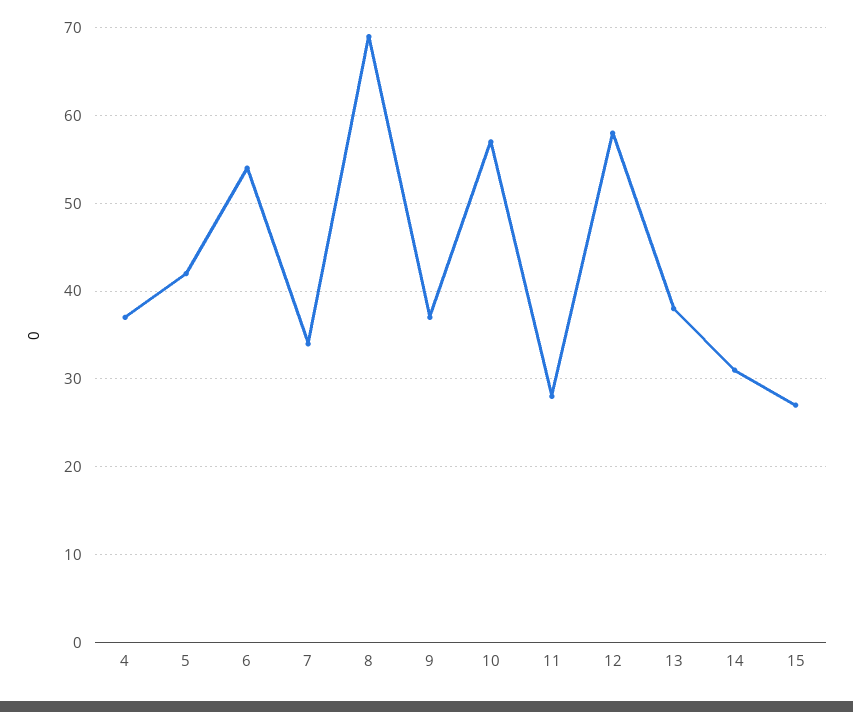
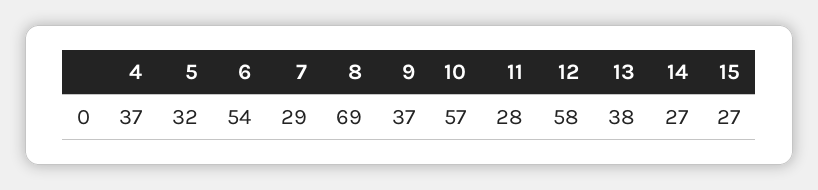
5: 42 -> 32
7: 34 -> 29
14: 31 -> 27

